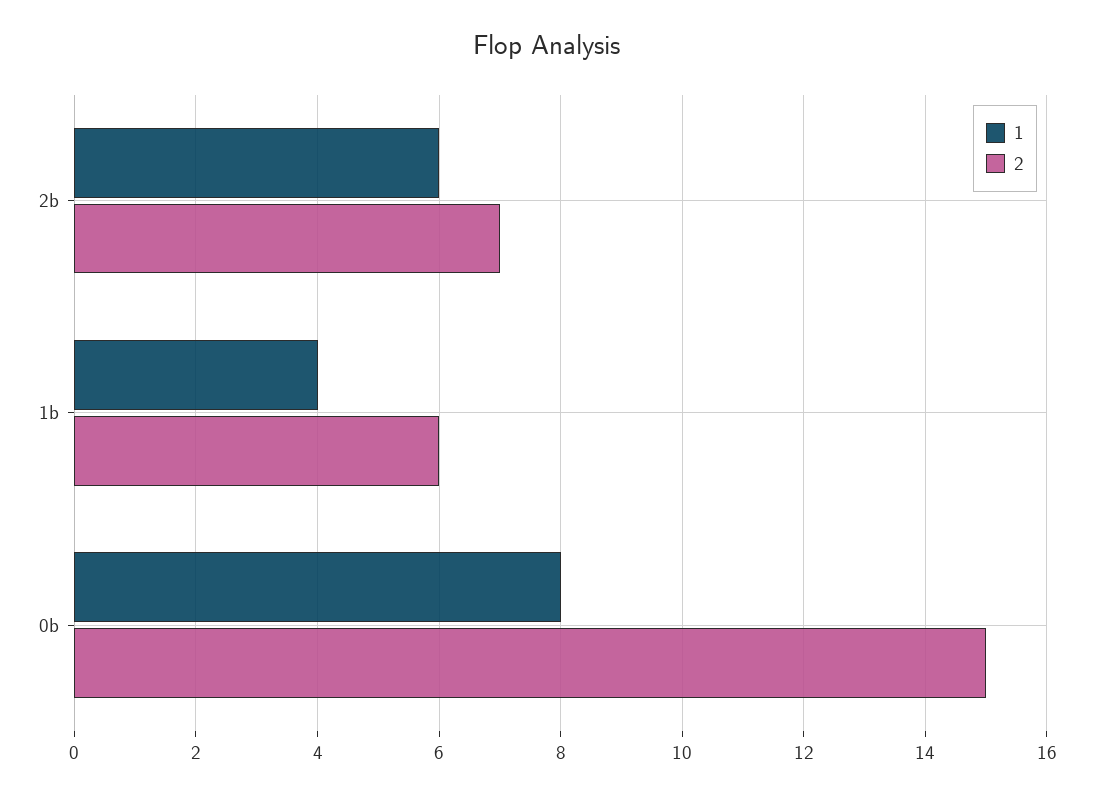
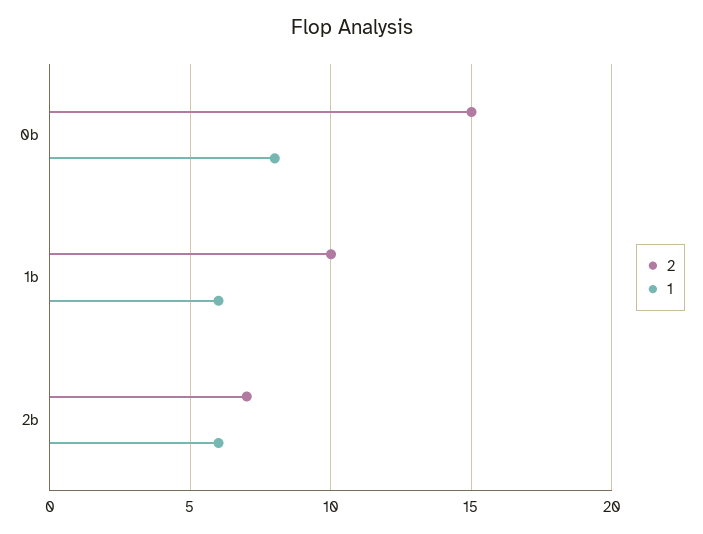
1, 1b: 4 -> 6
2, 1b: 6 -> 10

